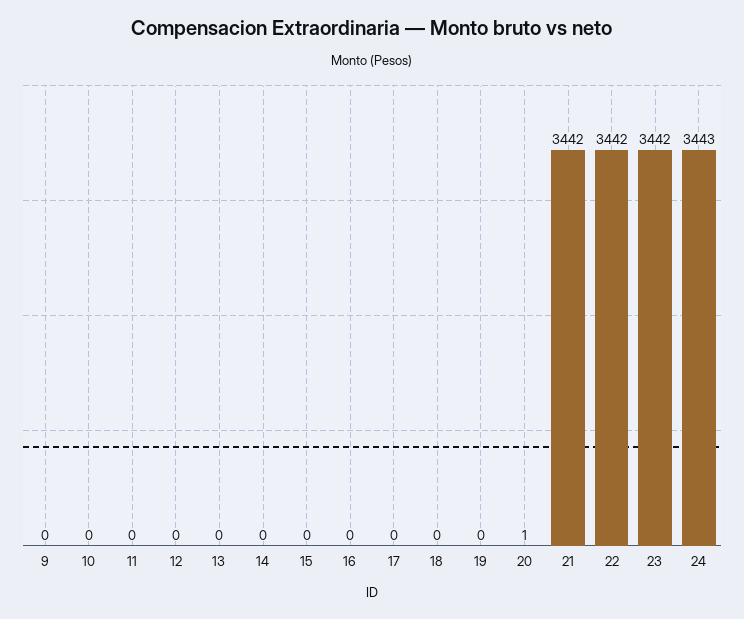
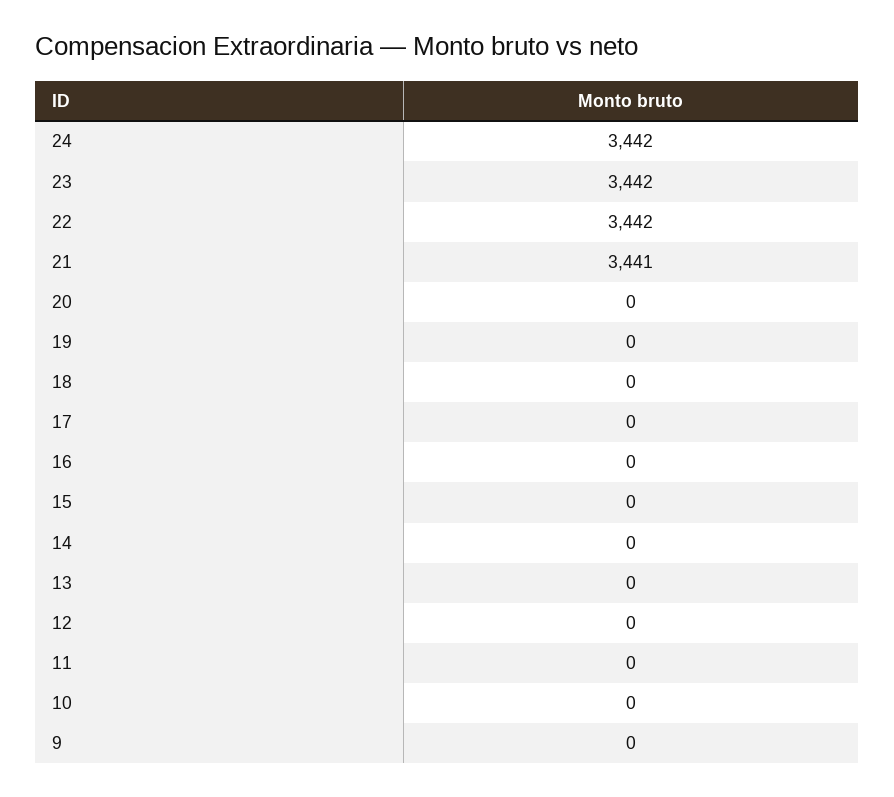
20: 1 -> 0
21: 3442 -> 3441
24: 3443 -> 3442

